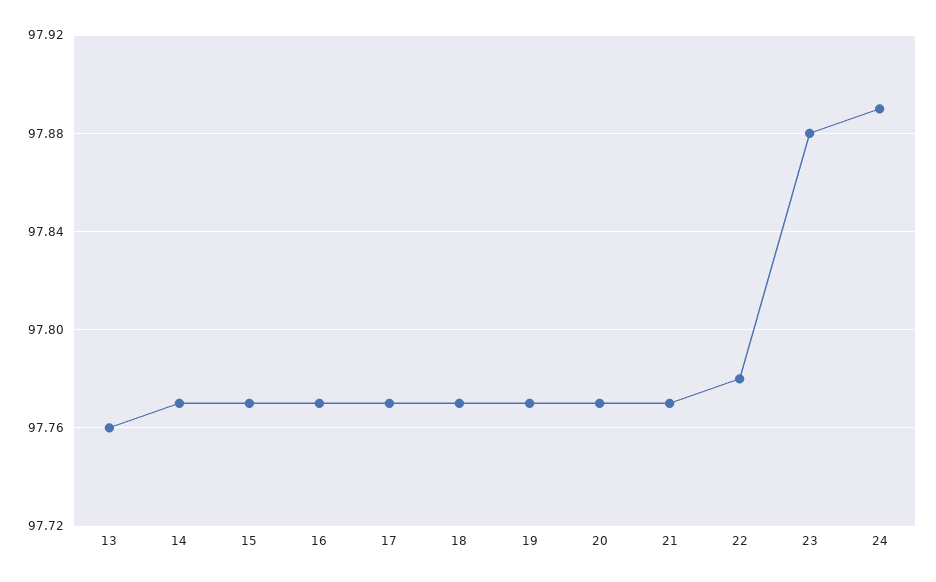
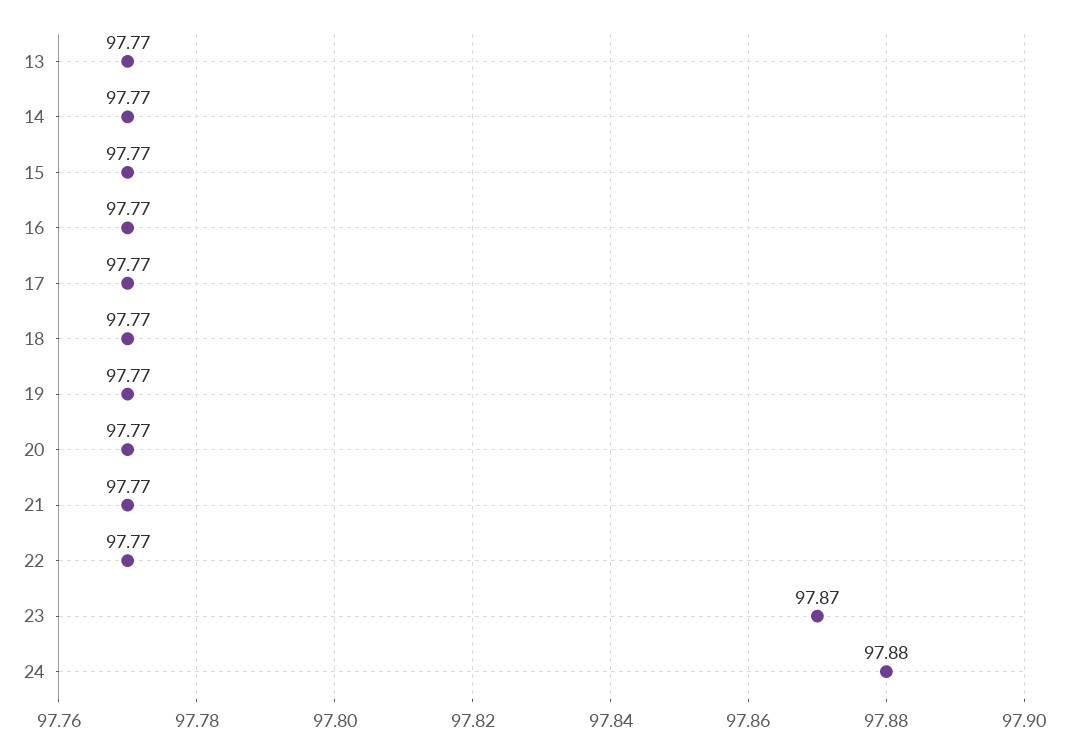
13: 97.76 -> 97.77
22: 97.78 -> 97.77
23: 97.88 -> 97.87
24: 97.89 -> 97.88

